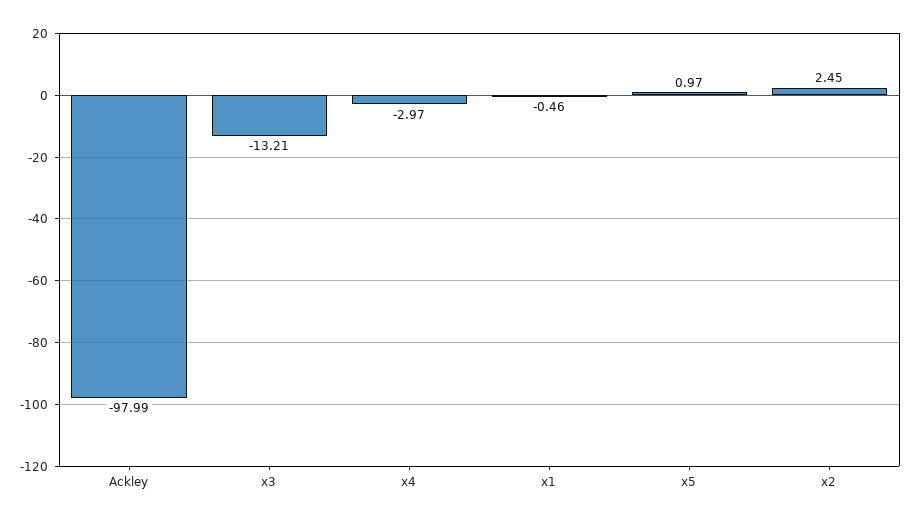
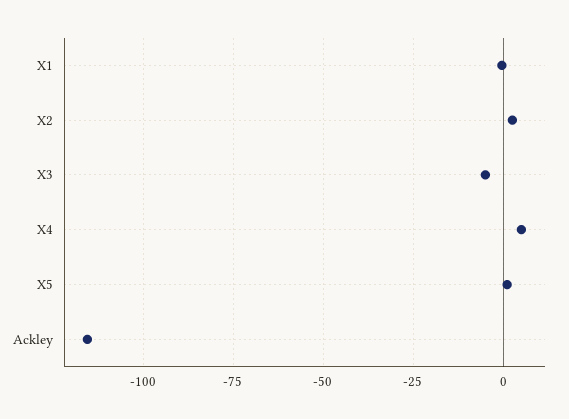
Ackley: -97.99 -> -115
x3: -13.21 -> -5
x4: -2.97 -> 5

